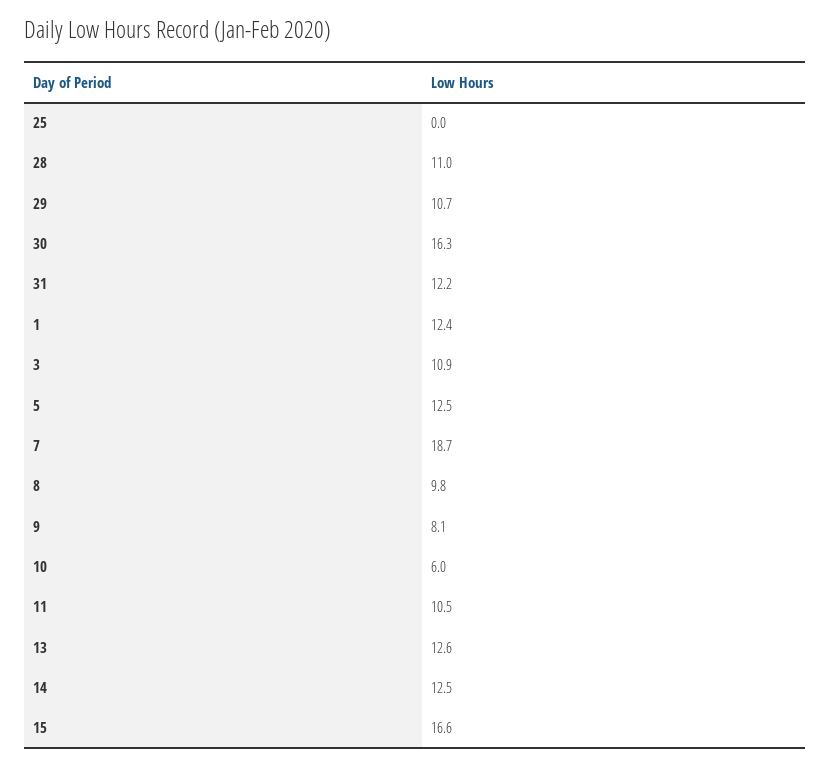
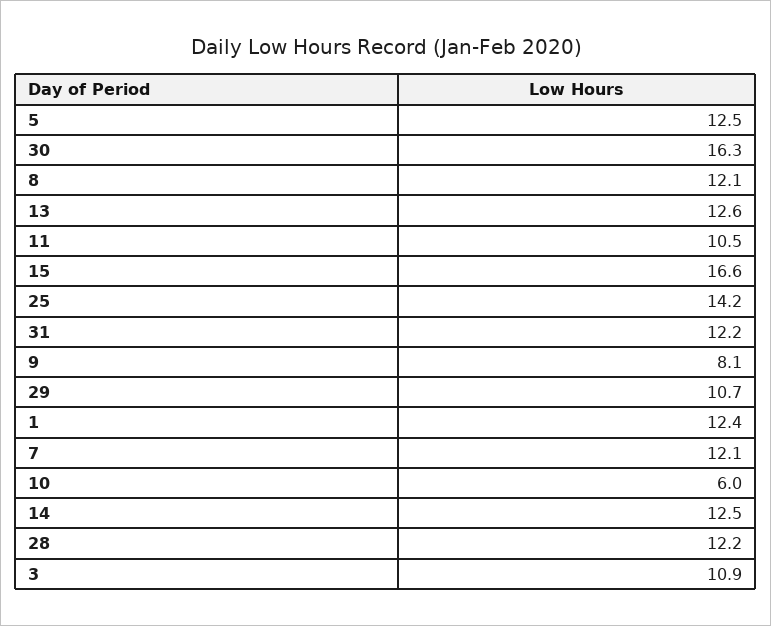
25: 0 -> 14.2
28: 11 -> 12.2
7: 18.7 -> 12.1
8: 9.8 -> 12.1

